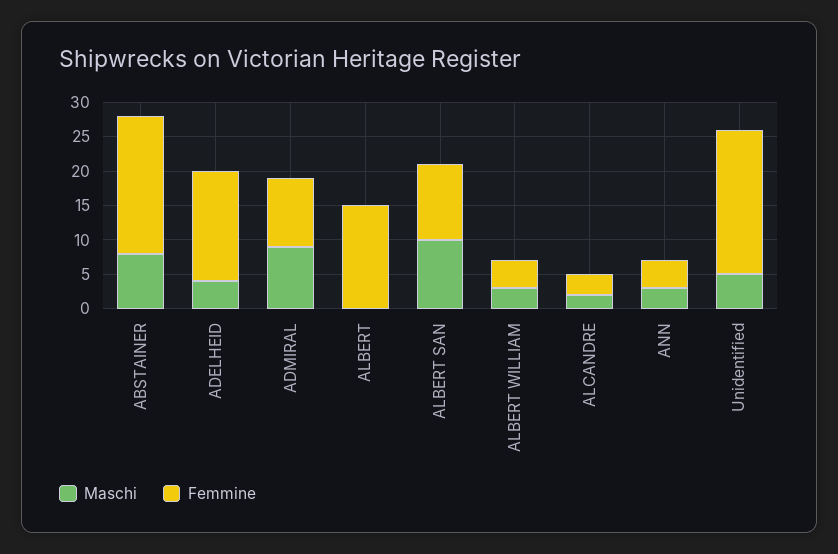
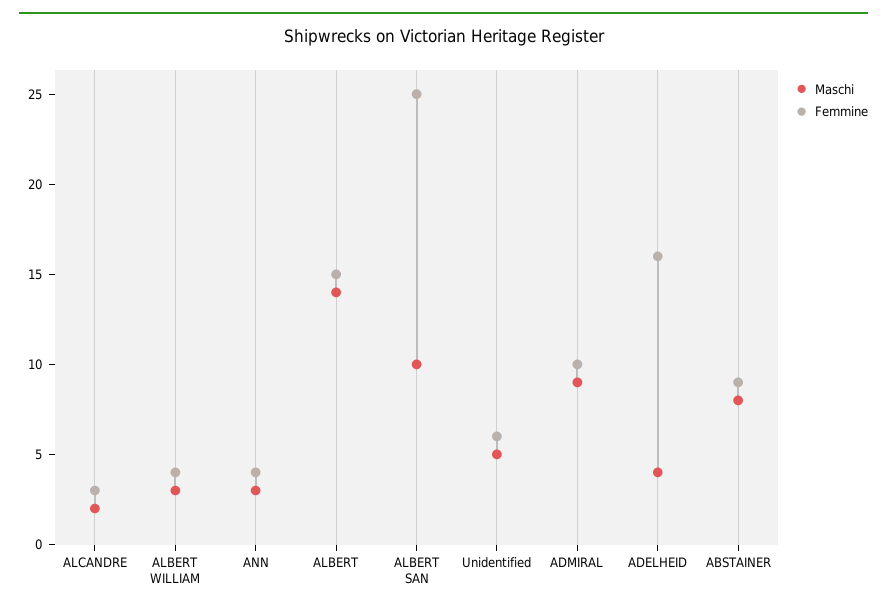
Femmine, ABSTAINER: 20 -> 9
Maschi, ALBERT: 0 -> 14
Femmine, ALBERT SAN: 10 -> 25
Femmine, Unidentified: 20 -> 6

